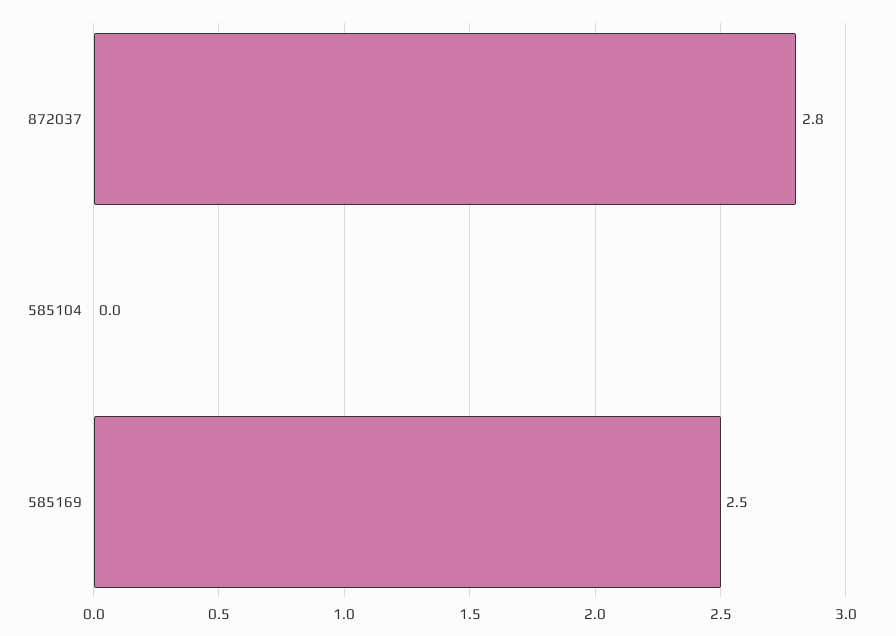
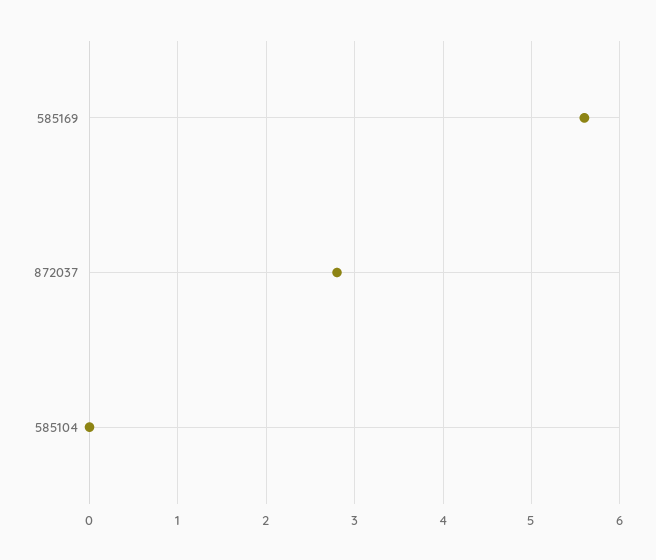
585169: 2.5 -> 5.6

